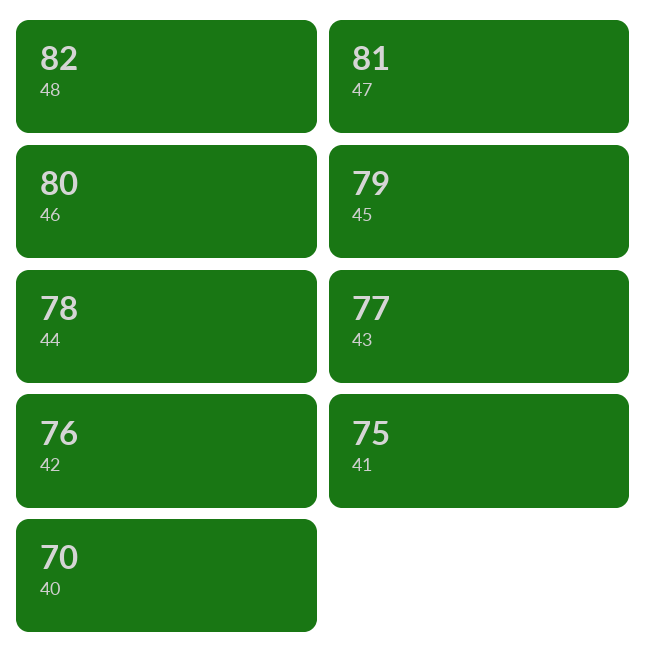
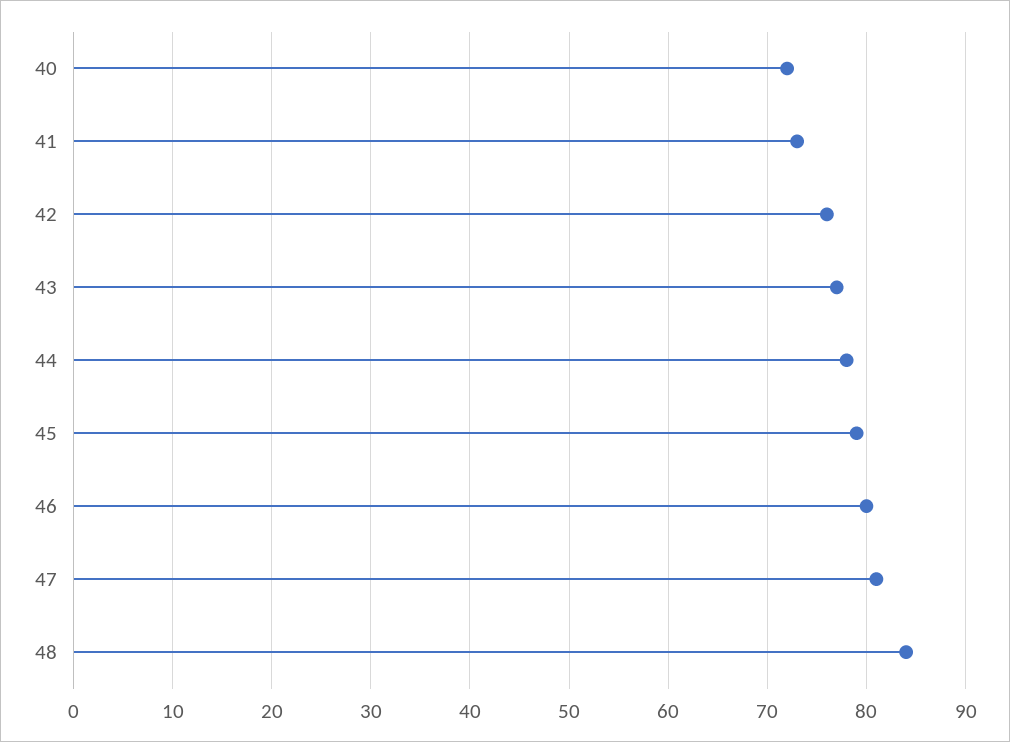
48: 82 -> 84
41: 75 -> 73
40: 70 -> 72

